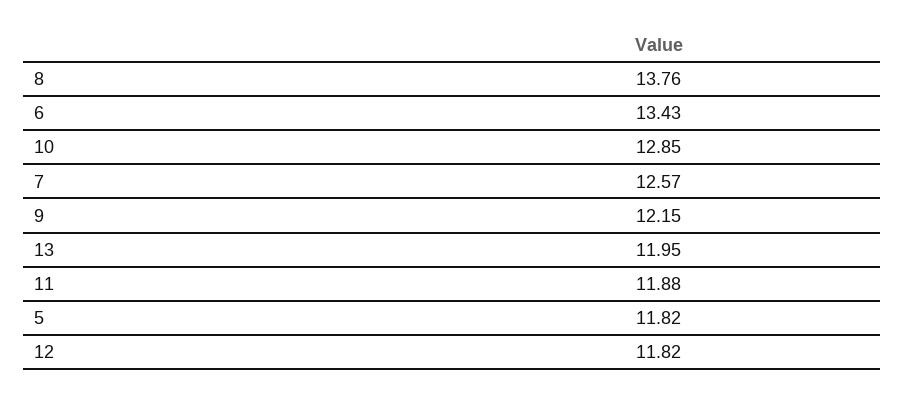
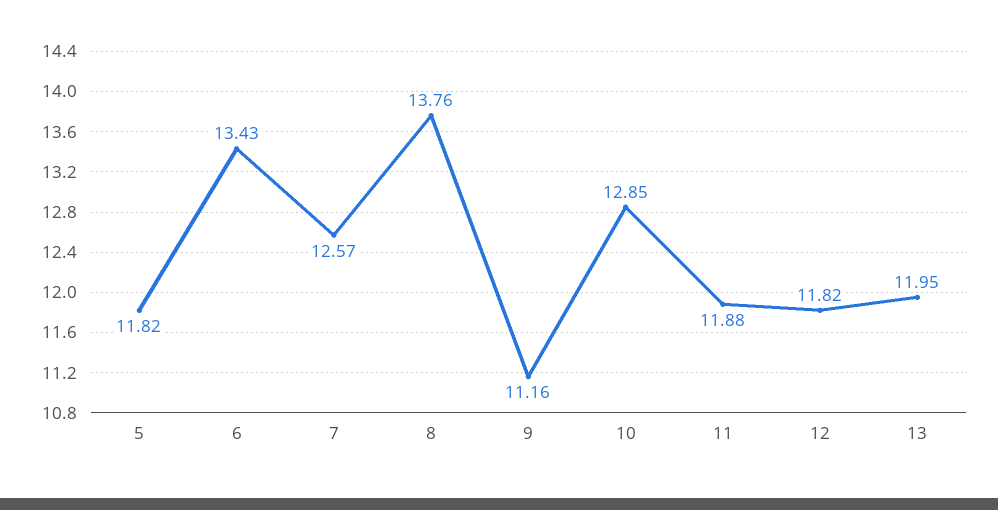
9: 12.15 -> 11.16

